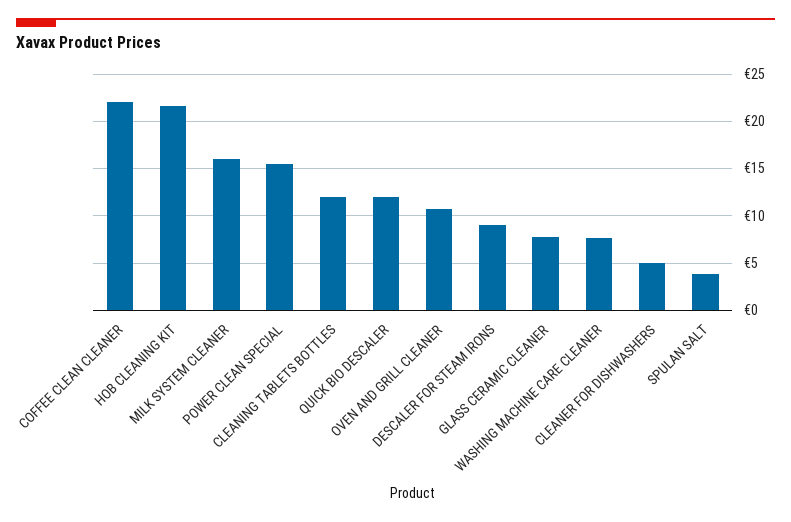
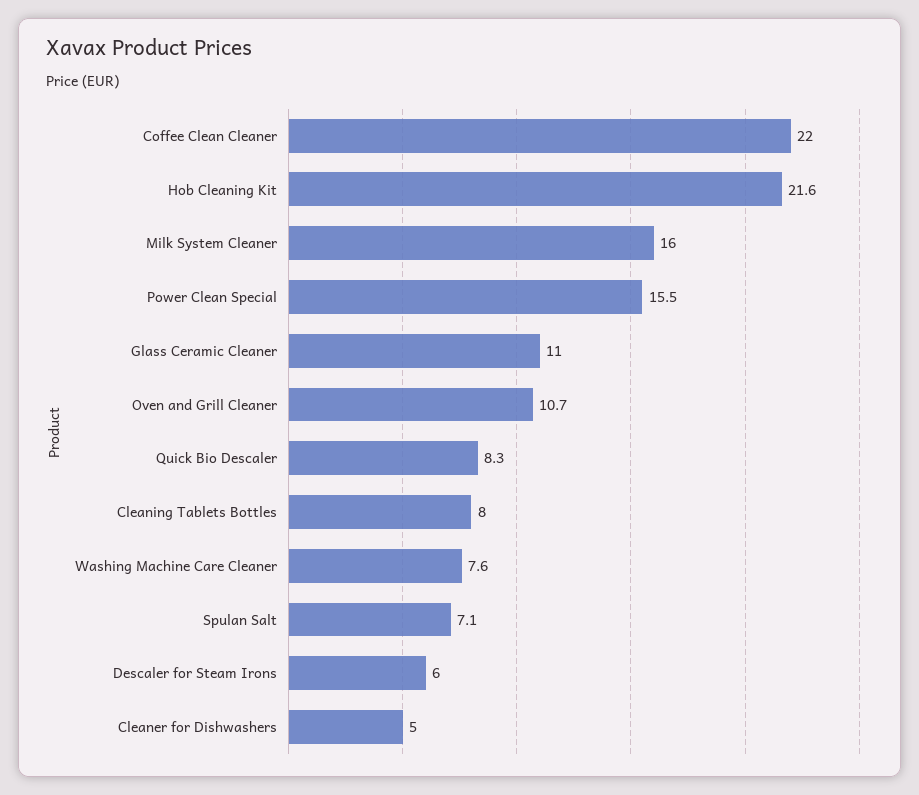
CLEANING TABLETS BOTTLES: 12 -> 8
QUICK BIO DESCALER: 12 -> 8.3
DESCALER FOR STEAM IRONS: 9 -> 6
GLASS CERAMIC CLEANER: 8 -> 11
SPULAN SALT: 4 -> 7.1

